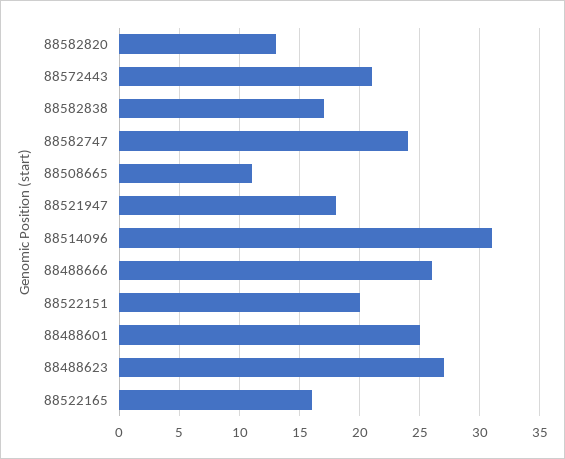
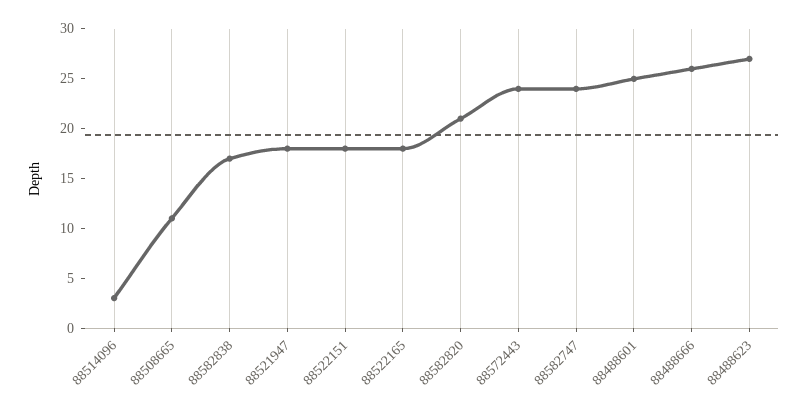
88582820: 13 -> 21
88572443: 21 -> 24
88514096: 31 -> 3
88522151: 20 -> 18
88522165: 16 -> 18

